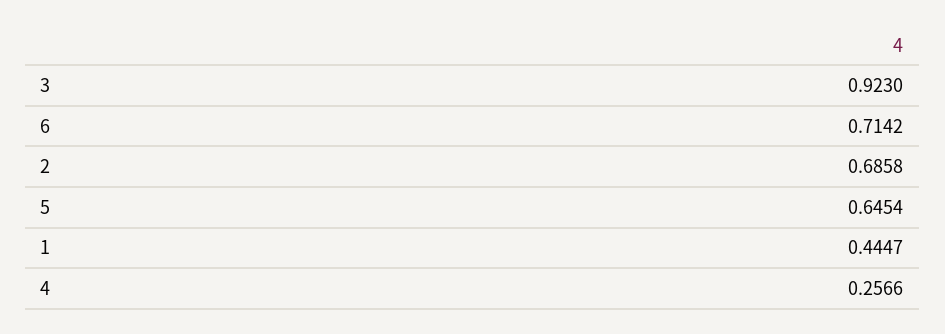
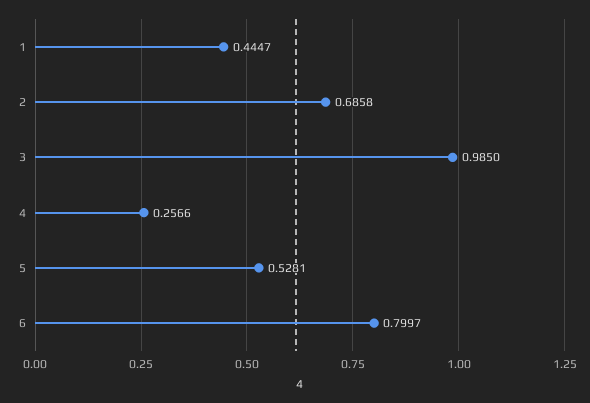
3: 0.923 -> 0.985
6: 0.7142 -> 0.7997
5: 0.6454 -> 0.5281

